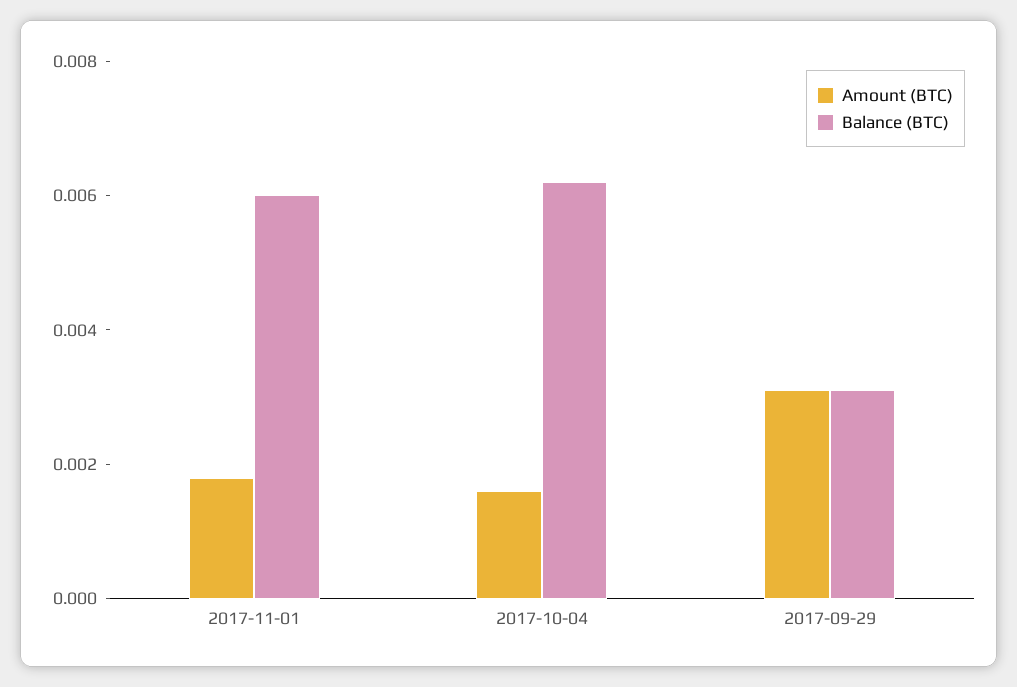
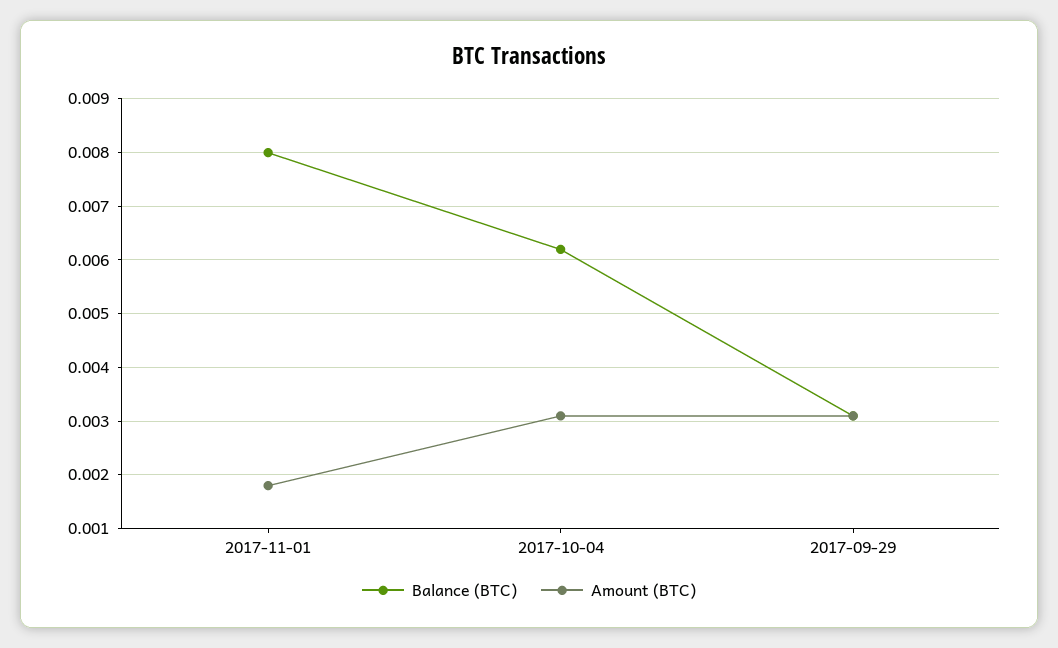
Balance (BTC), 2017-11-01: 0.006 -> 0.008
Amount (BTC), 2017-10-04: 0.0015 -> 0.003

